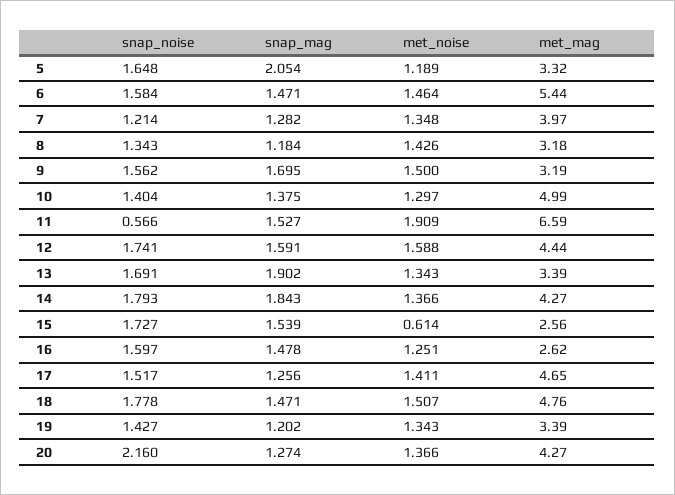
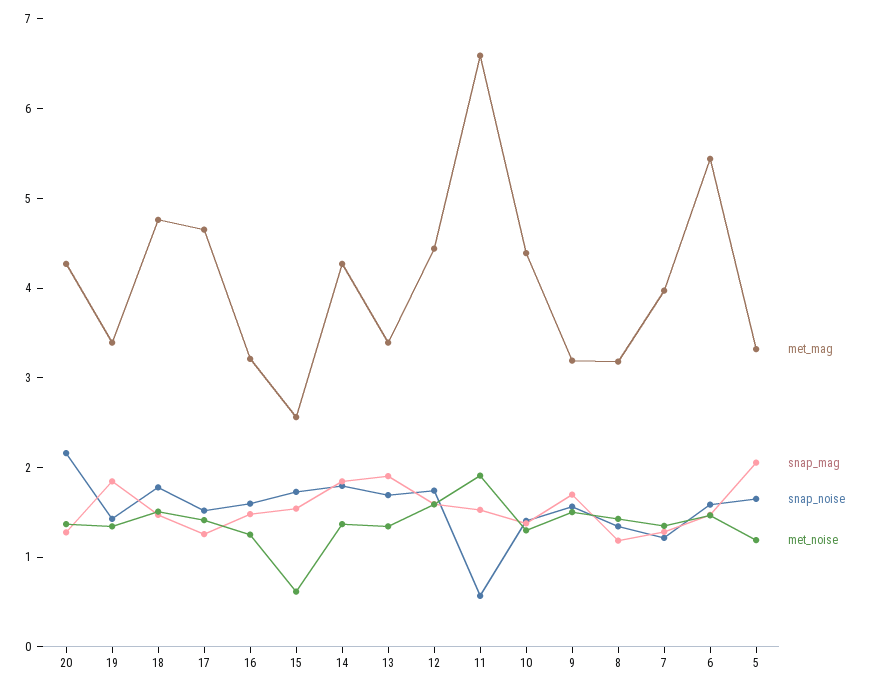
met_mag, 10: 4.99 -> 4.4
met_mag, 16: 2.62 -> 3.2
snap_mag, 19: 1.202 -> 1.8

